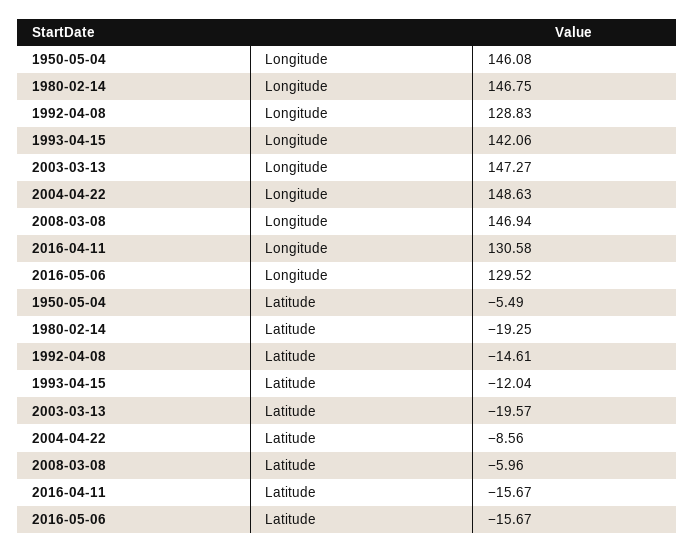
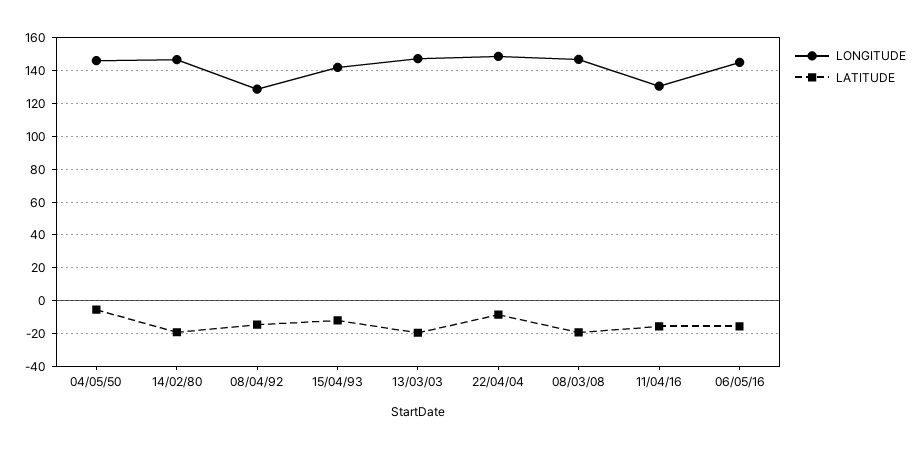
Longitude, 2016-05-06: 129.52 -> 145
Latitude, 2008-03-08: -5.96 -> -20

